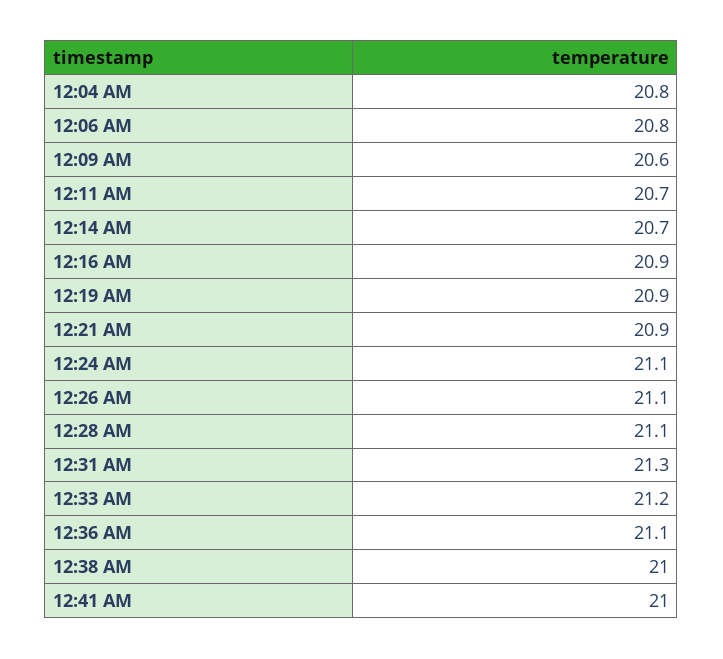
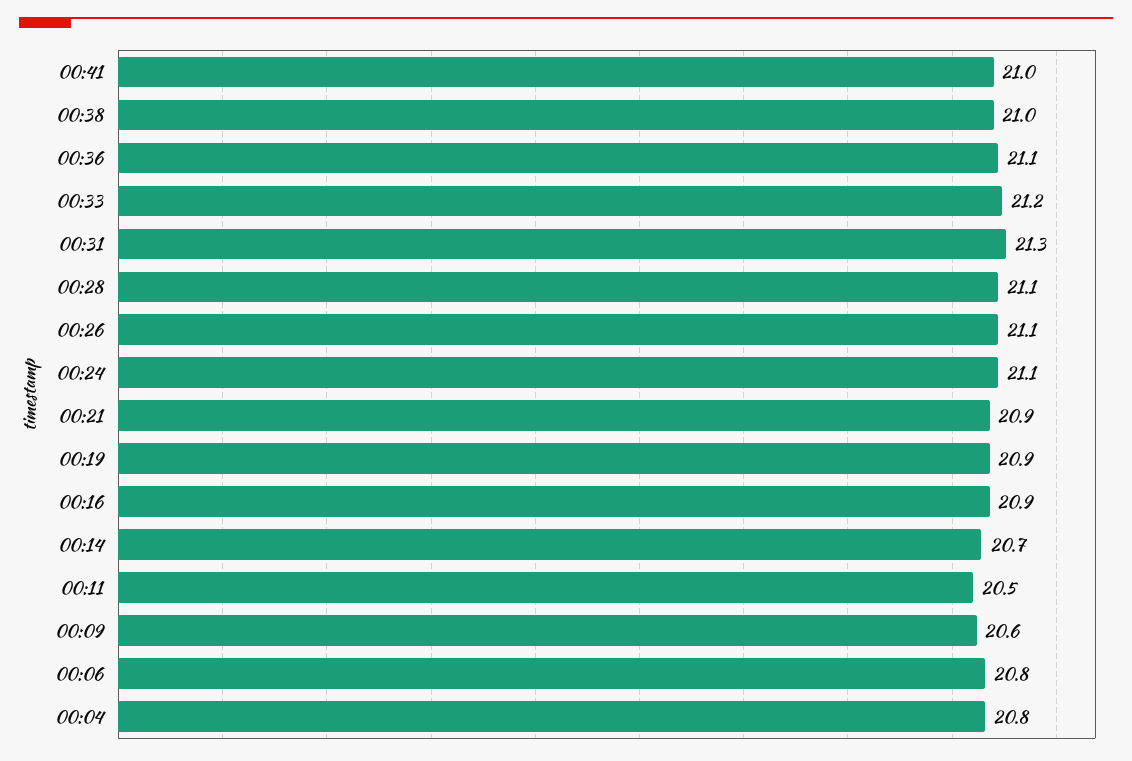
12:11 AM: 20.7 -> 20.5

